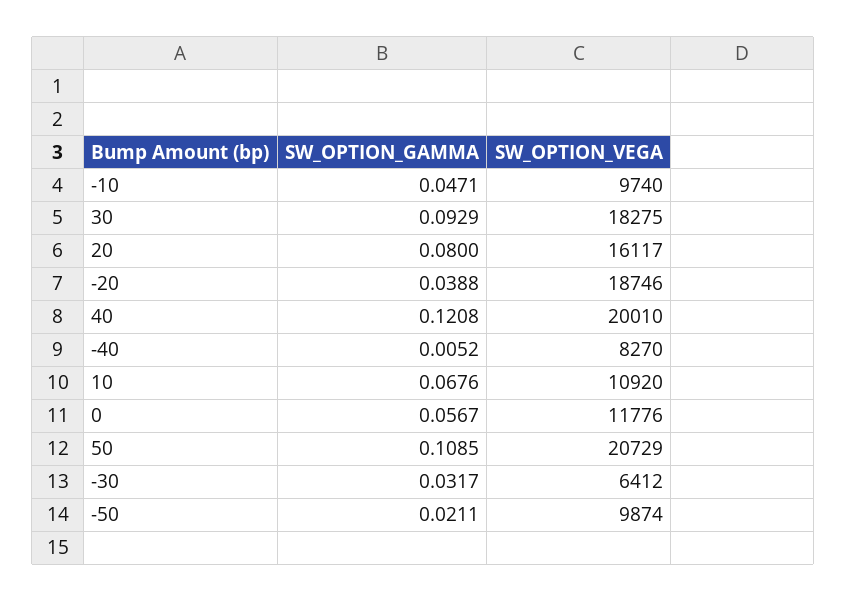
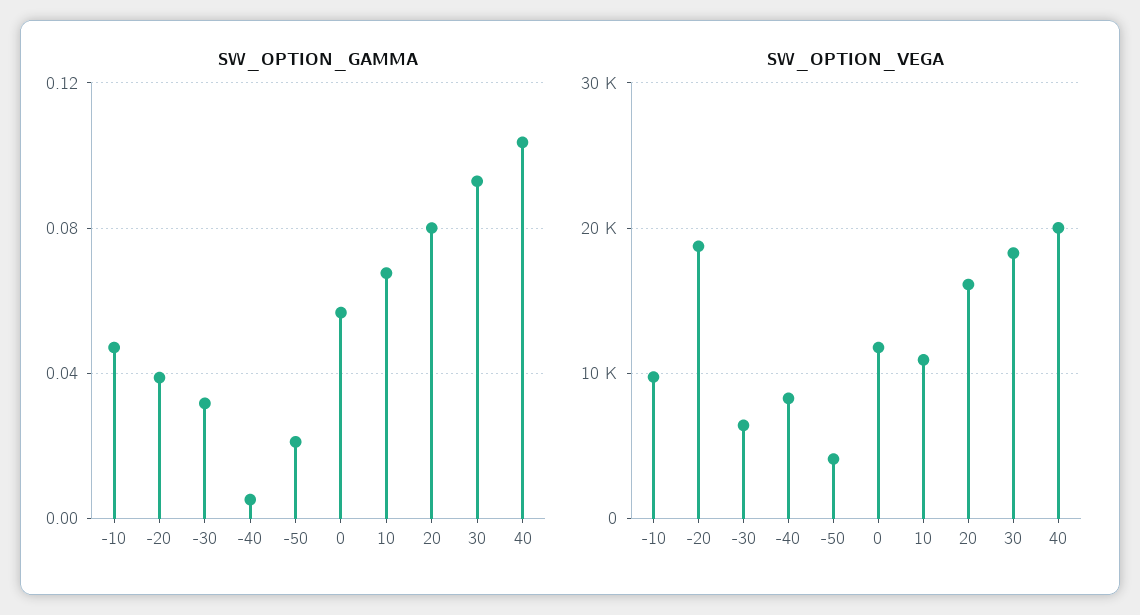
SW_OPTION_GAMMA, 40: 0.1208 -> 0.105
SW_OPTION_GAMMA, 50: 0.1085 -> none
SW_OPTION_VEGA, 50: 20729 -> none
SW_OPTION_VEGA, -50: 9874 -> 4000

